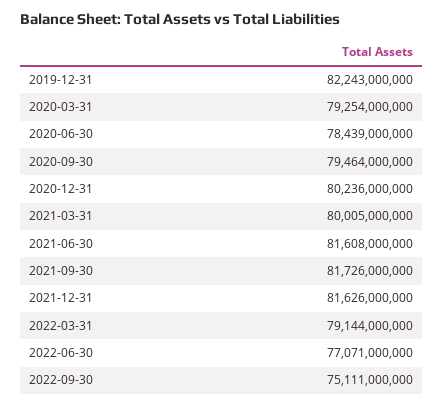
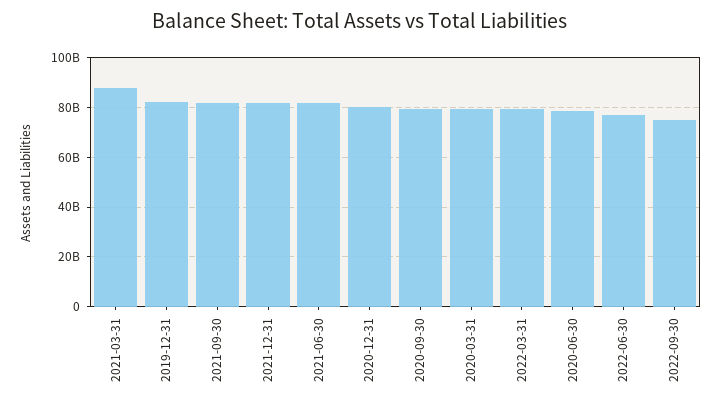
2021-03-31: 80005000000 -> 87500000000

